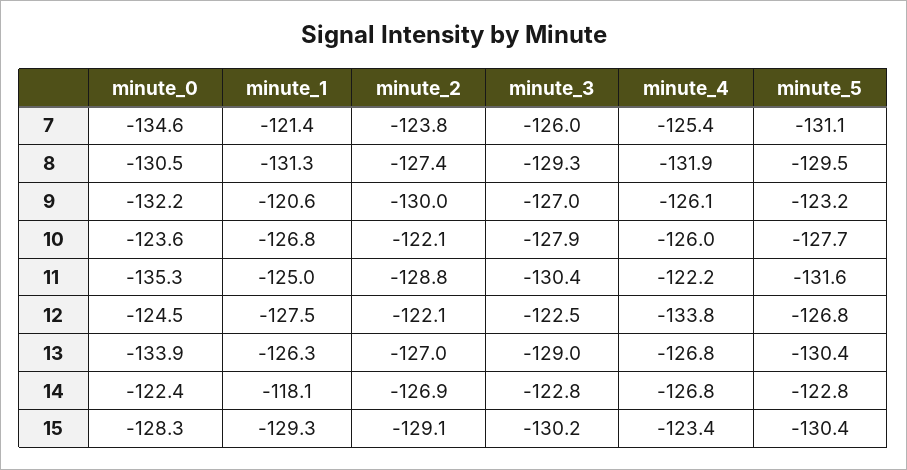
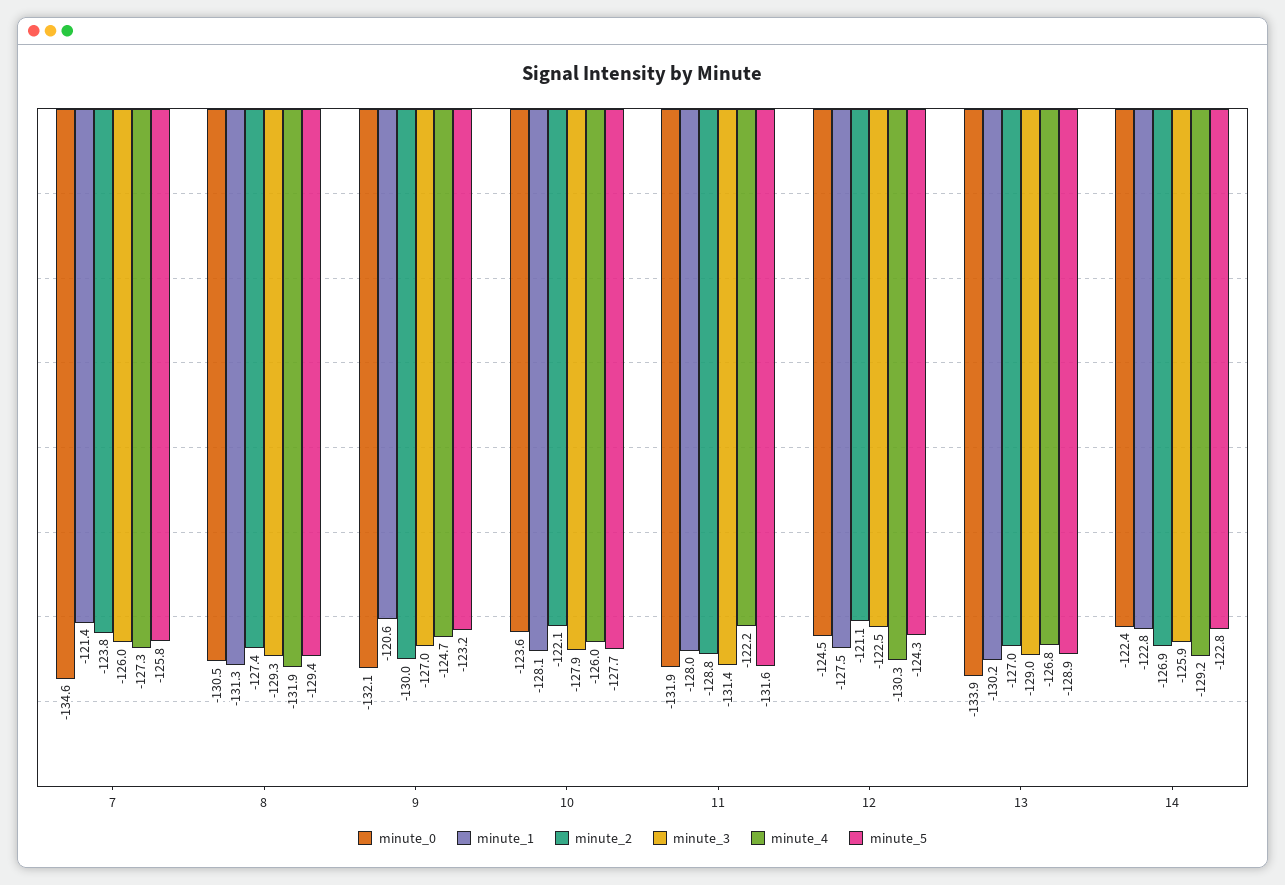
minute_4, 7: -125.4 -> -127.3
minute_5, 7: -131.1 -> -125.8
minute_5, 8: -129.5 -> -129.4
minute_0, 9: -132.2 -> -132.1
minute_4, 9: -126.1 -> -124.7
minute_1, 10: -126.8 -> -128.1
minute_0, 11: -135.3 -> -131.9
minute_1, 11: -125 -> -128
minute_3, 11: -130.4 -> -131.4
minute_2, 12: -122.1 -> -121.1
minute_4, 12: -133.8 -> -130.3
minute_5, 12: -126.8 -> -124.3
minute_1, 13: -126.3 -> -130.2
minute_5, 13: -130.4 -> -128.9
minute_1, 14: -118.1 -> -122.8
minute_3, 14: -122.8 -> -125.9
minute_4, 14: -126.8 -> -129.2
minute_0, 15: -128.3 -> none
minute_1, 15: -129.3 -> none
minute_2, 15: -129.1 -> none
minute_3, 15: -130.2 -> none
minute_4, 15: -123.4 -> none
minute_5, 15: -130.4 -> none

